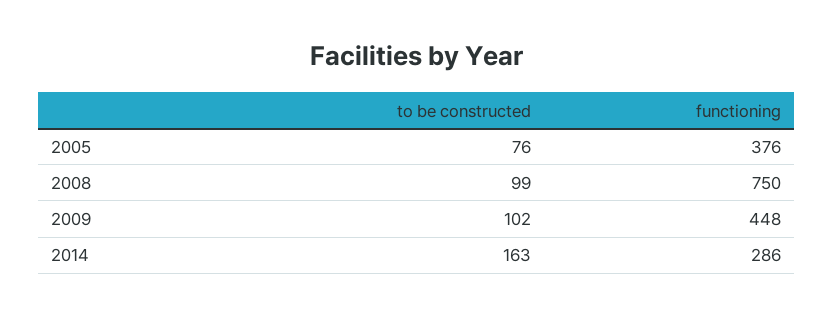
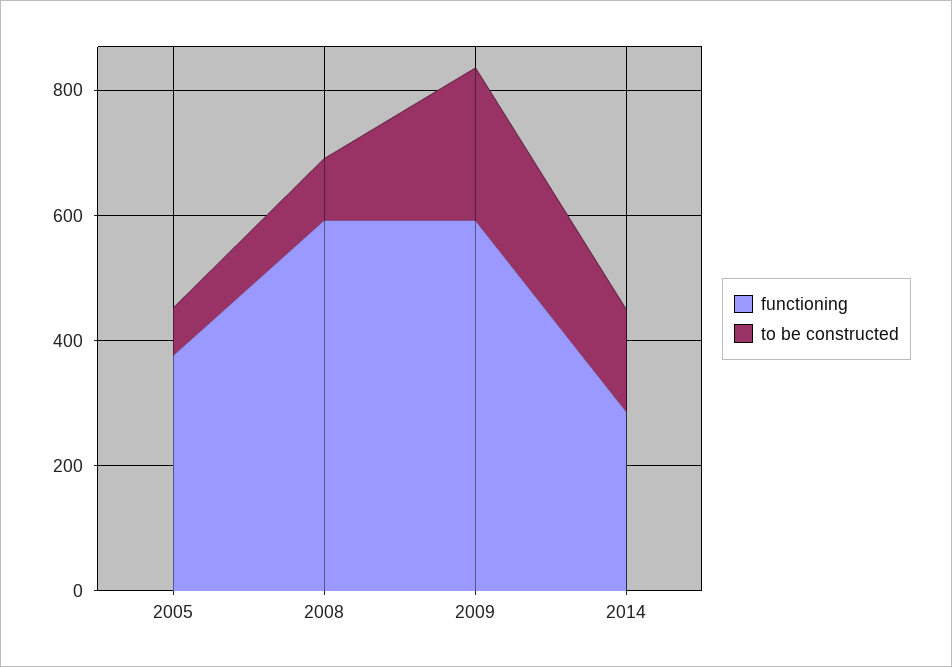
functioning, 2008: 750 -> 600
to be constructed, 2009: 102 -> 250
functioning, 2009: 448 -> 600

